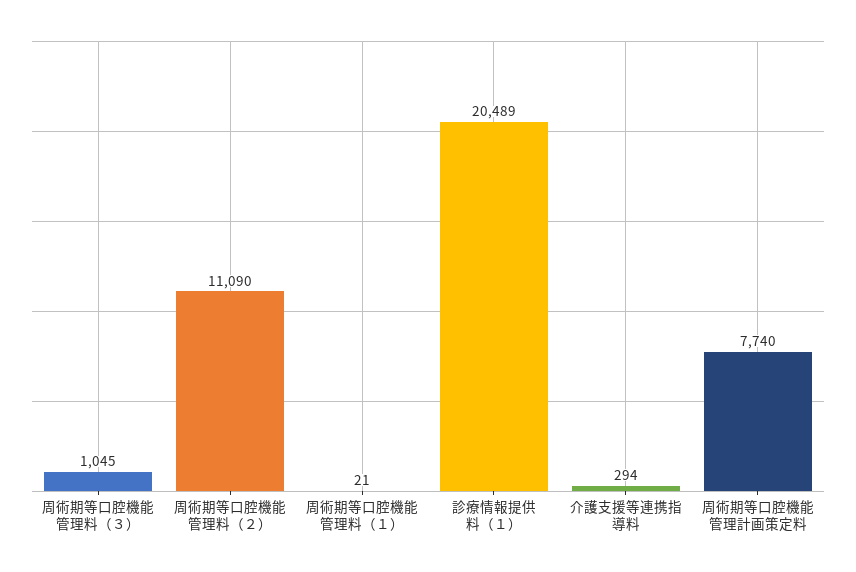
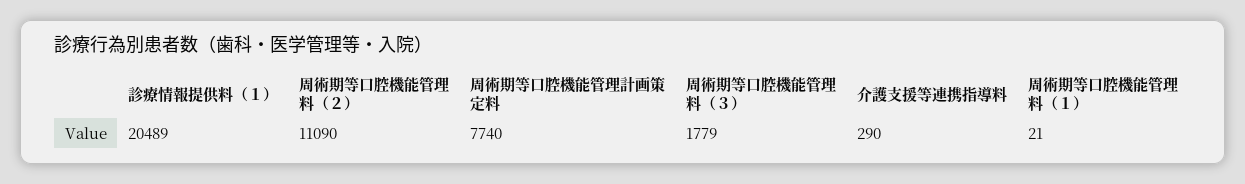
周術期等口腔機能管理料（３）: 1045 -> 1779
介護支援等連携指導料: 294 -> 290

